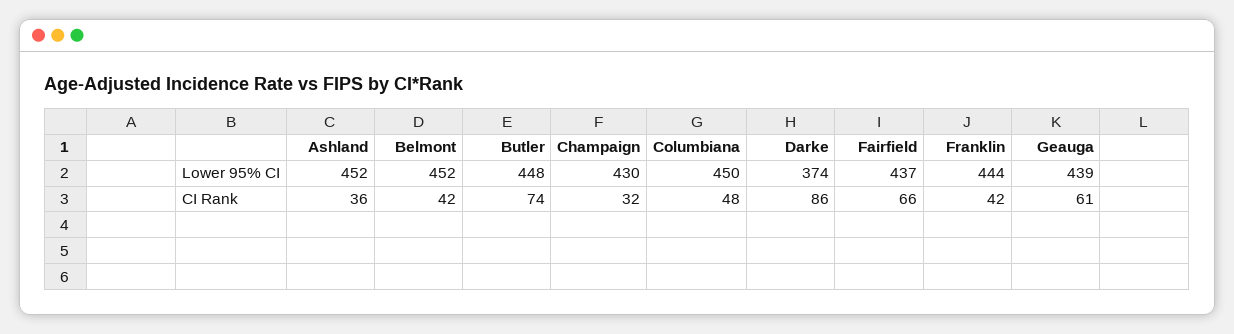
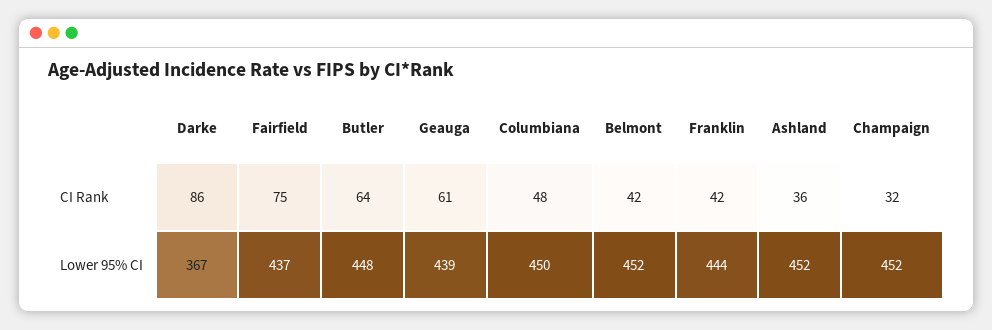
Champaign, Lower 95% CI: 430 -> 452
Darke, Lower 95% CI: 374 -> 367
Butler, CI Rank: 74 -> 64
Fairfield, CI Rank: 66 -> 75

